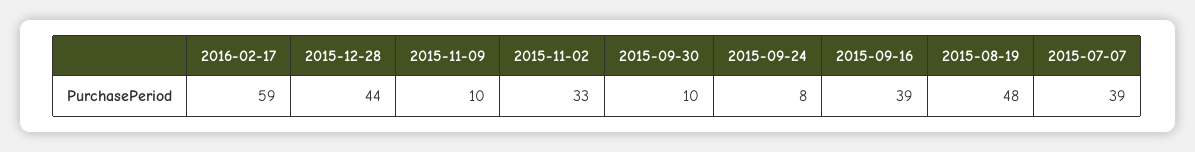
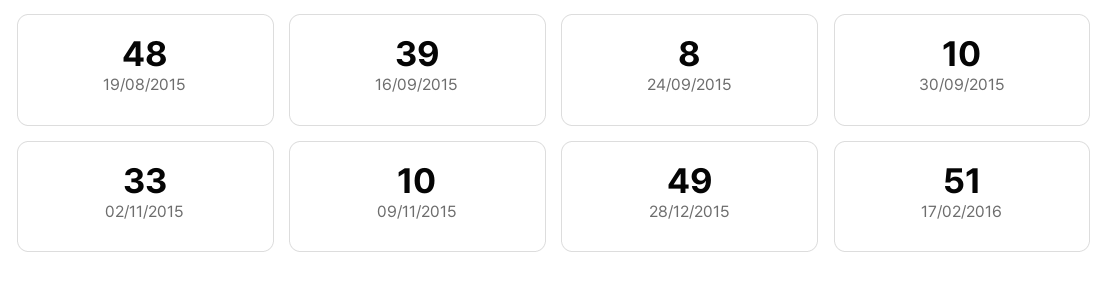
2016-02-17: 59 -> 51
2015-12-28: 44 -> 49
2015-07-07: 39 -> none

